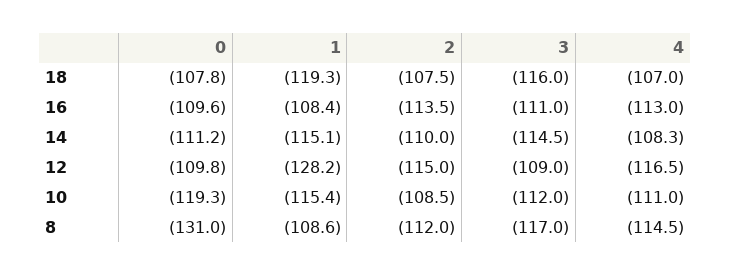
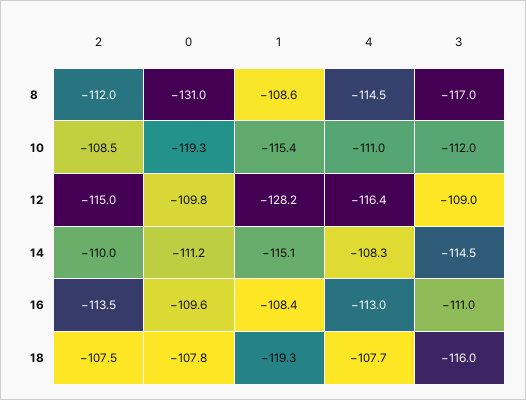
4, 18: -107 -> -107.7
4, 12: -116.5 -> -116.4

